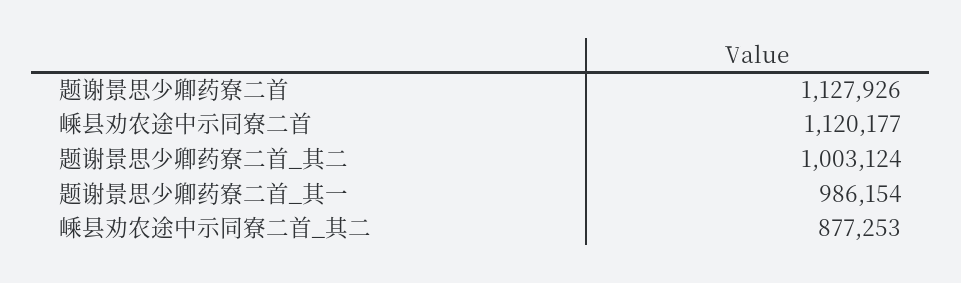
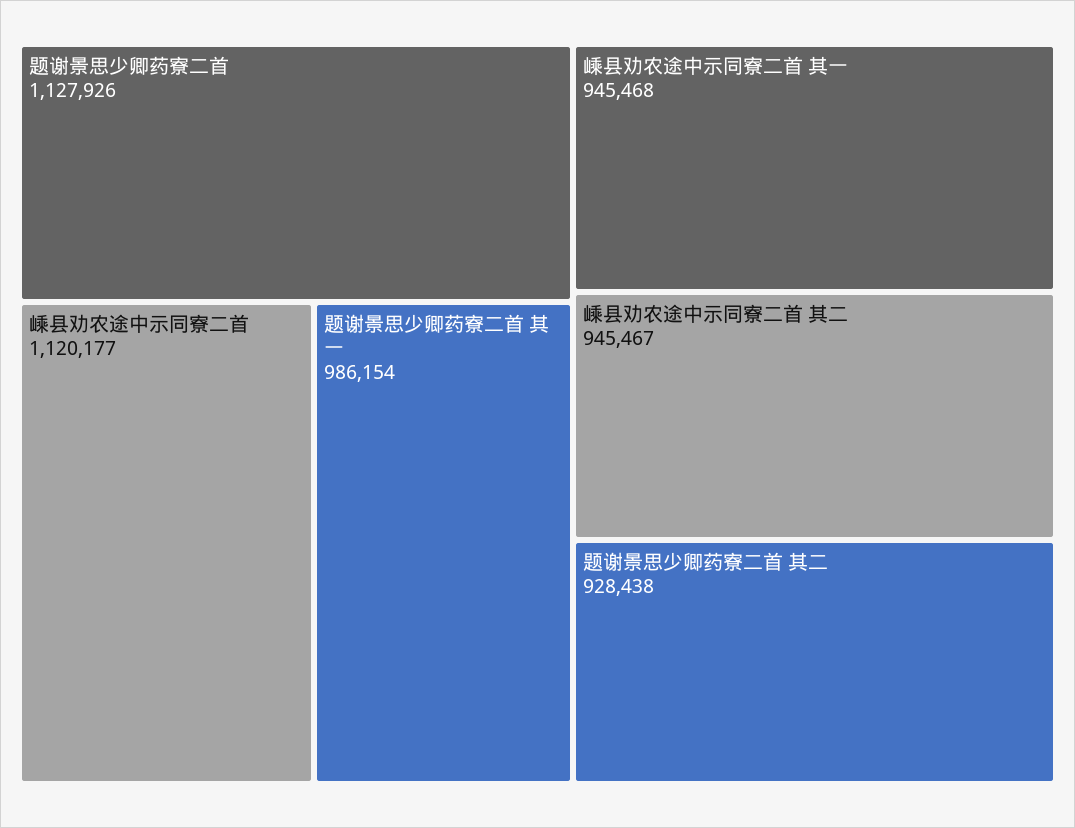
题谢景思少卿药寮二首_其二: 1003124 -> 928438
嵊县劝农途中示同寮二首_其二: 877253 -> 945467
嵊县劝农途中示同寮二首 其一: none -> 945468

